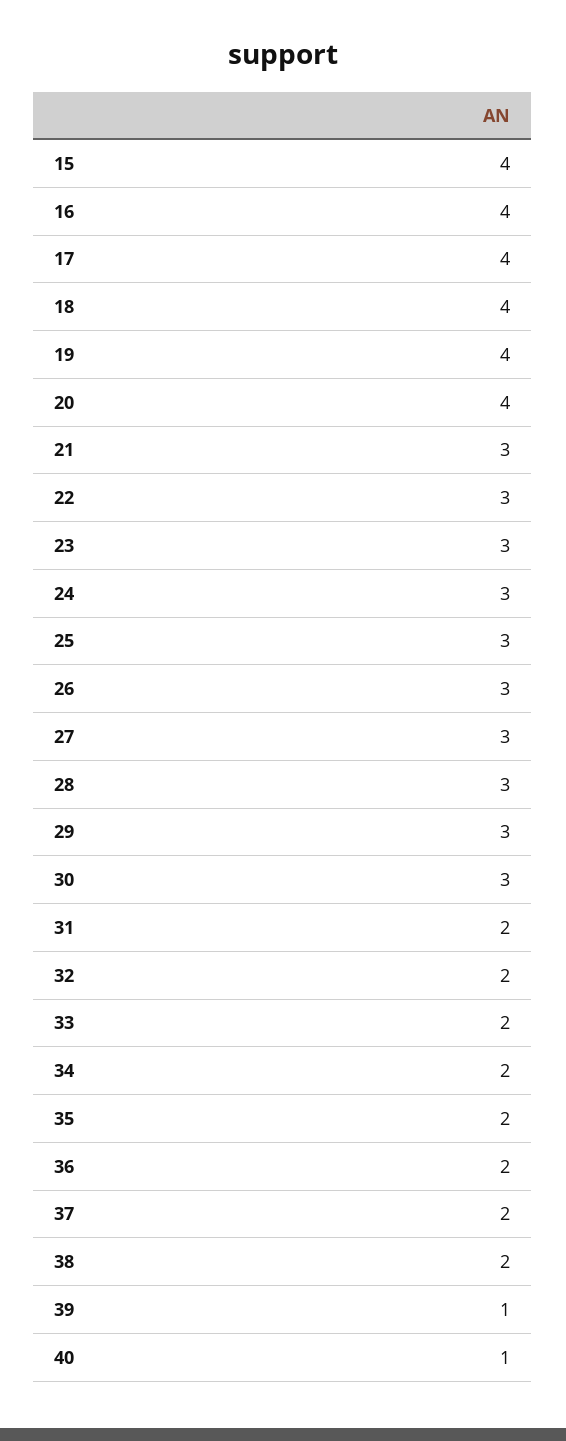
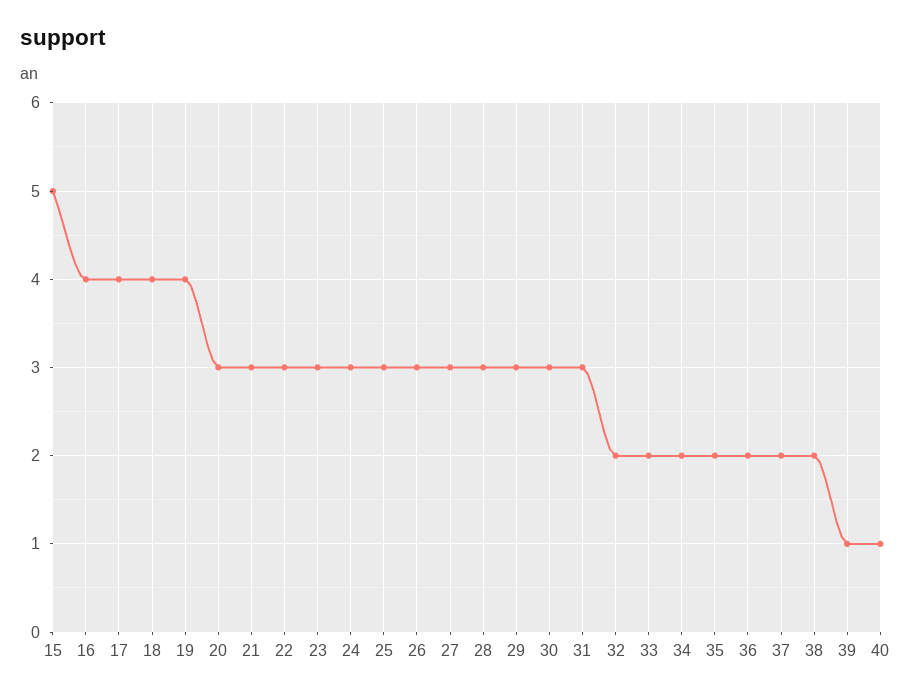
15: 4 -> 5
20: 4 -> 3
31: 2 -> 3

